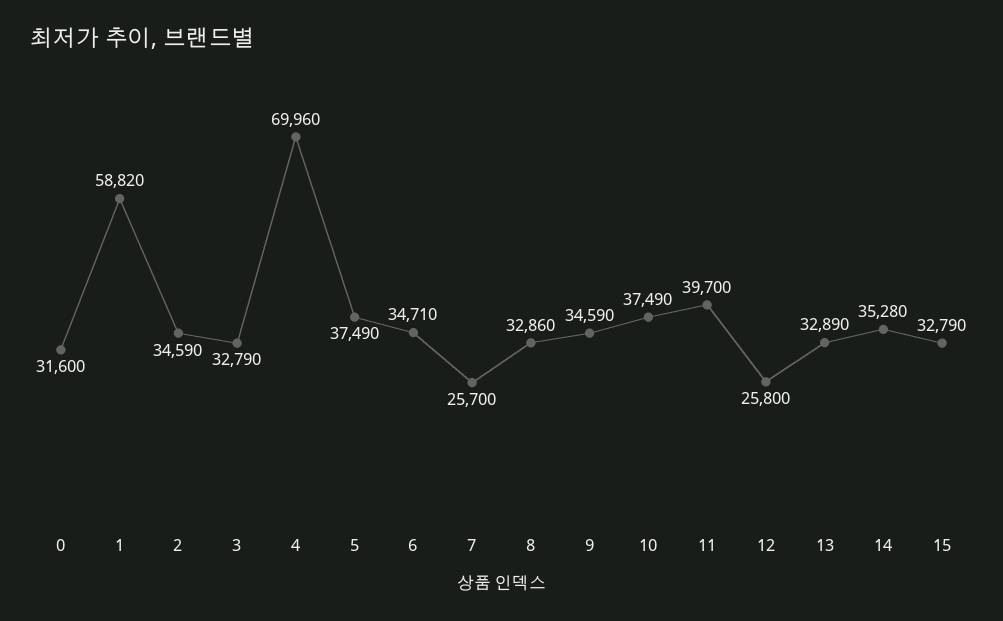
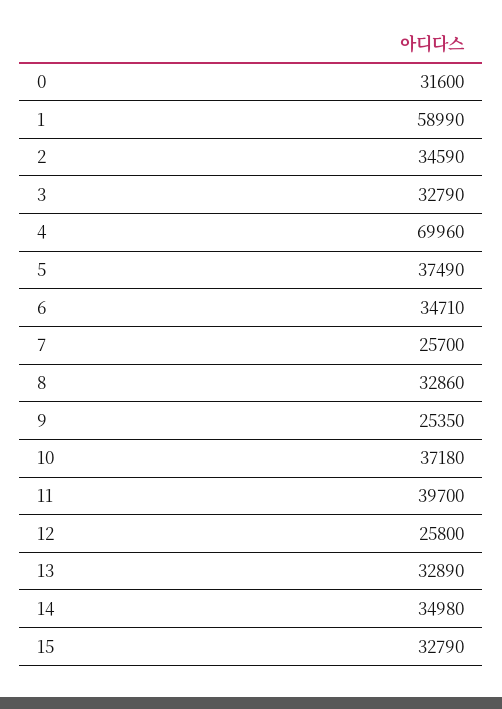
1: 58820 -> 58990
9: 34590 -> 25350
10: 37490 -> 37180
14: 35280 -> 34980

